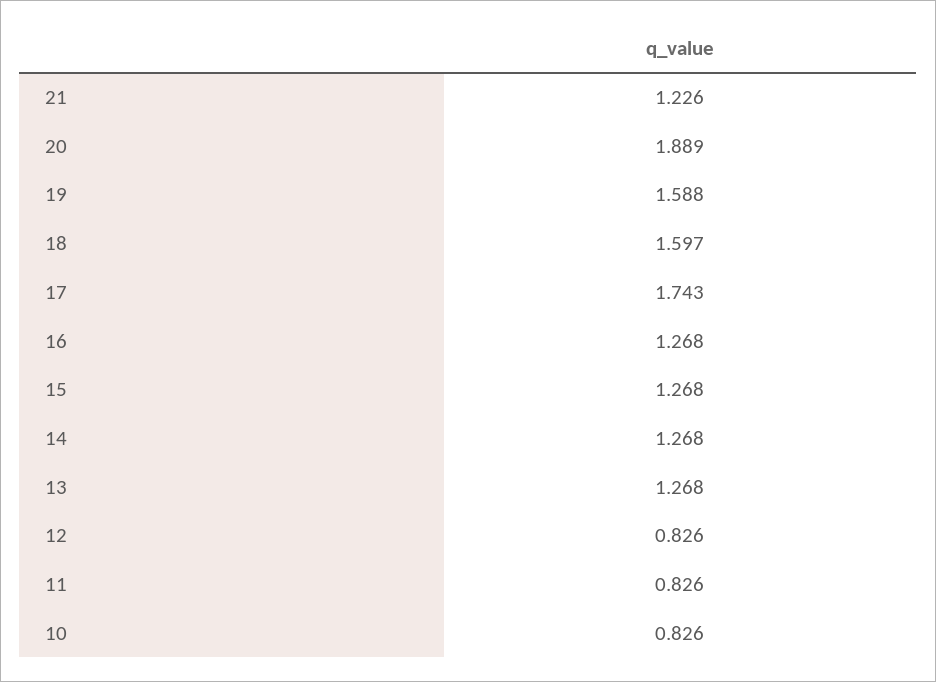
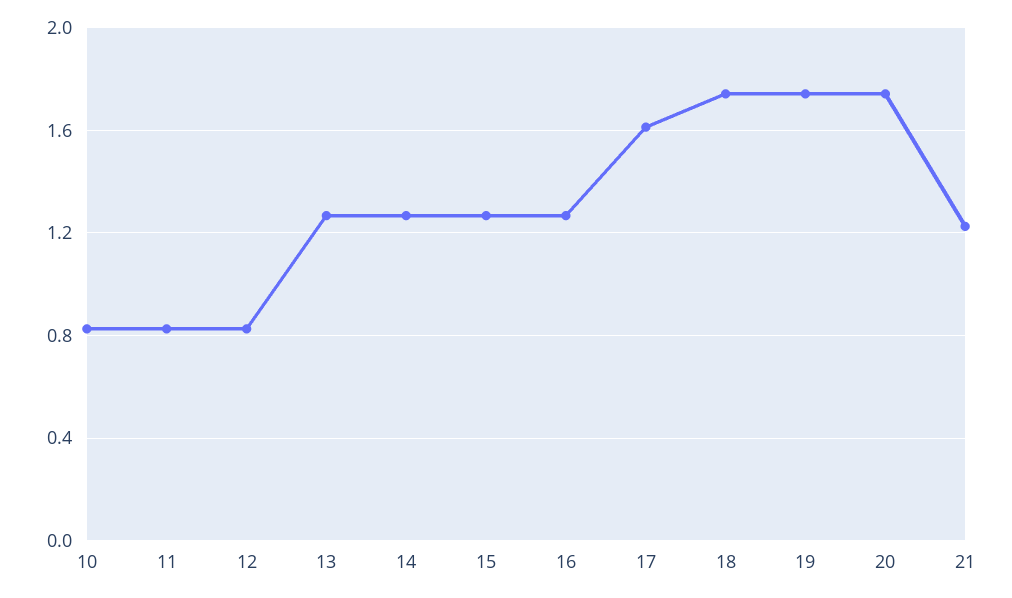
20: 1.889 -> 1.75
19: 1.588 -> 1.75
18: 1.597 -> 1.75
17: 1.743 -> 1.6

